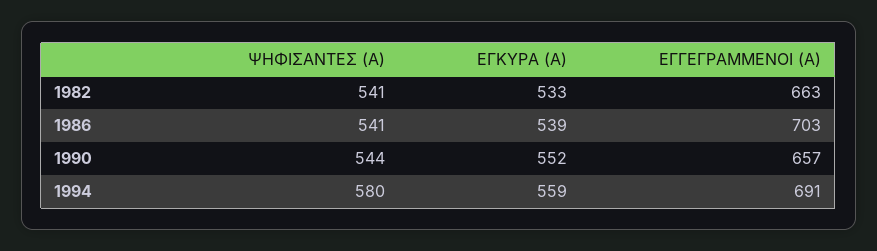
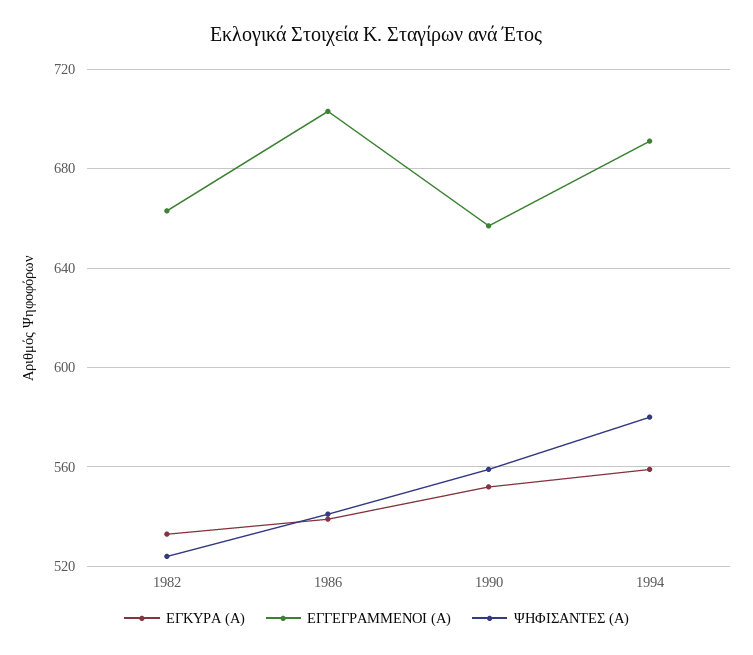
ΨΗΦΙΣΑΝΤΕΣ (Α), 1982: 541 -> 525
ΨΗΦΙΣΑΝΤΕΣ (Α), 1990: 544 -> 560

